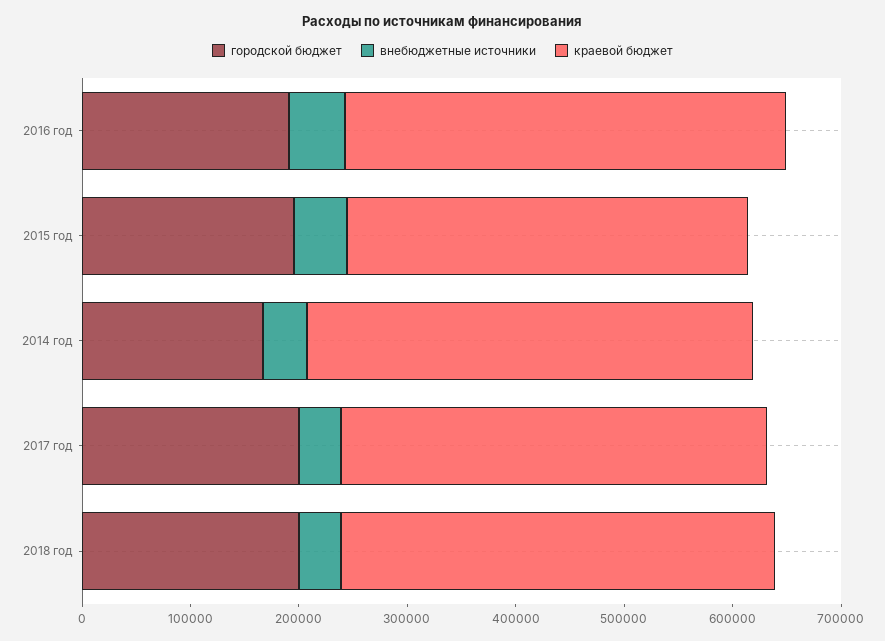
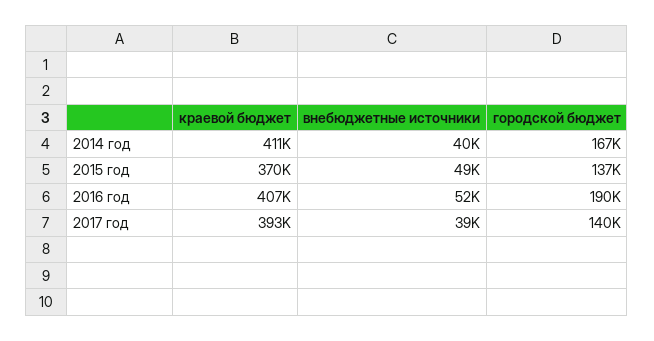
городской бюджет, 2015 год: 200000 -> 137000
городской бюджет, 2017 год: 200000 -> 140000
городской бюджет, 2018 год: 200000 -> none
внебюджетные источники, 2018 год: 40000 -> none
краевой бюджет, 2018 год: 400000 -> none

